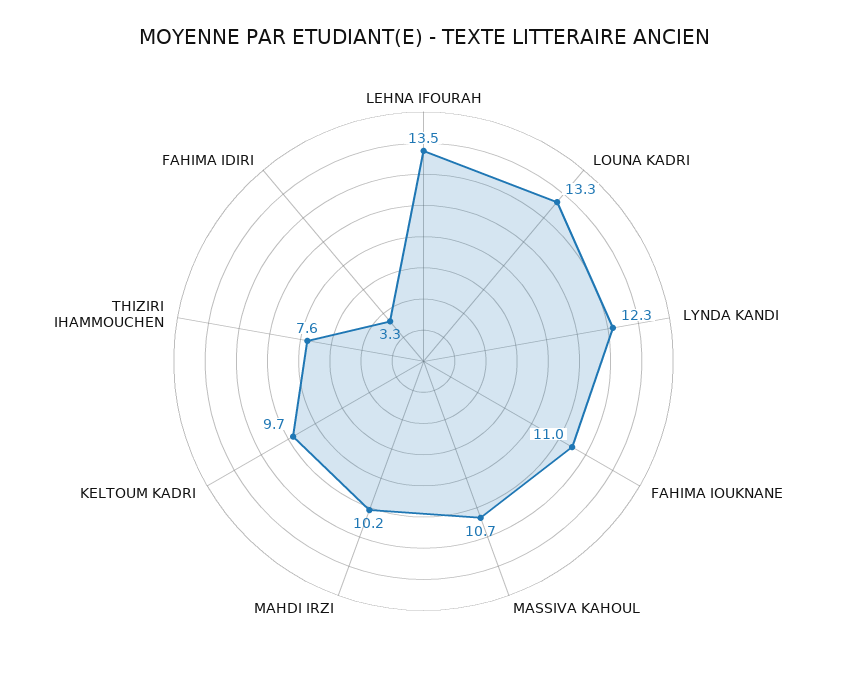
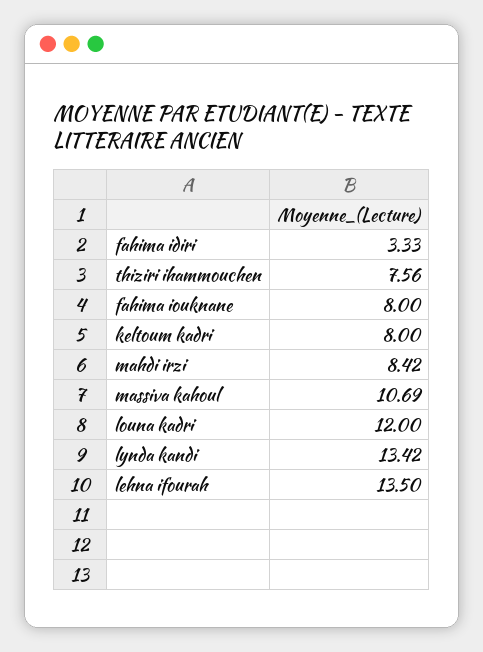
LOUNA KADRI: 13.3 -> 12
LYNDA KANDI: 12.3 -> 13.42
FAHIMA IOUKNANE: 11 -> 8
MAHDI IRZI: 10.2 -> 8.42
KELTOUM KADRI: 9.7 -> 8

